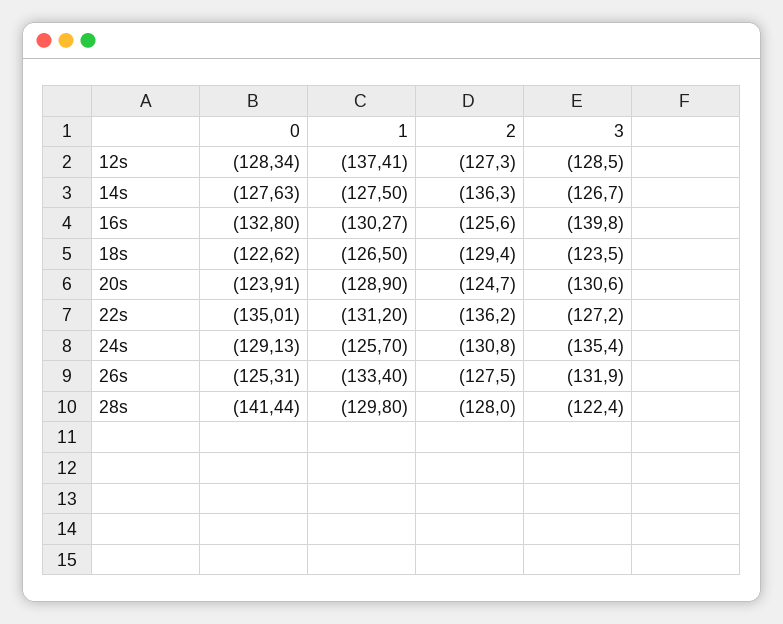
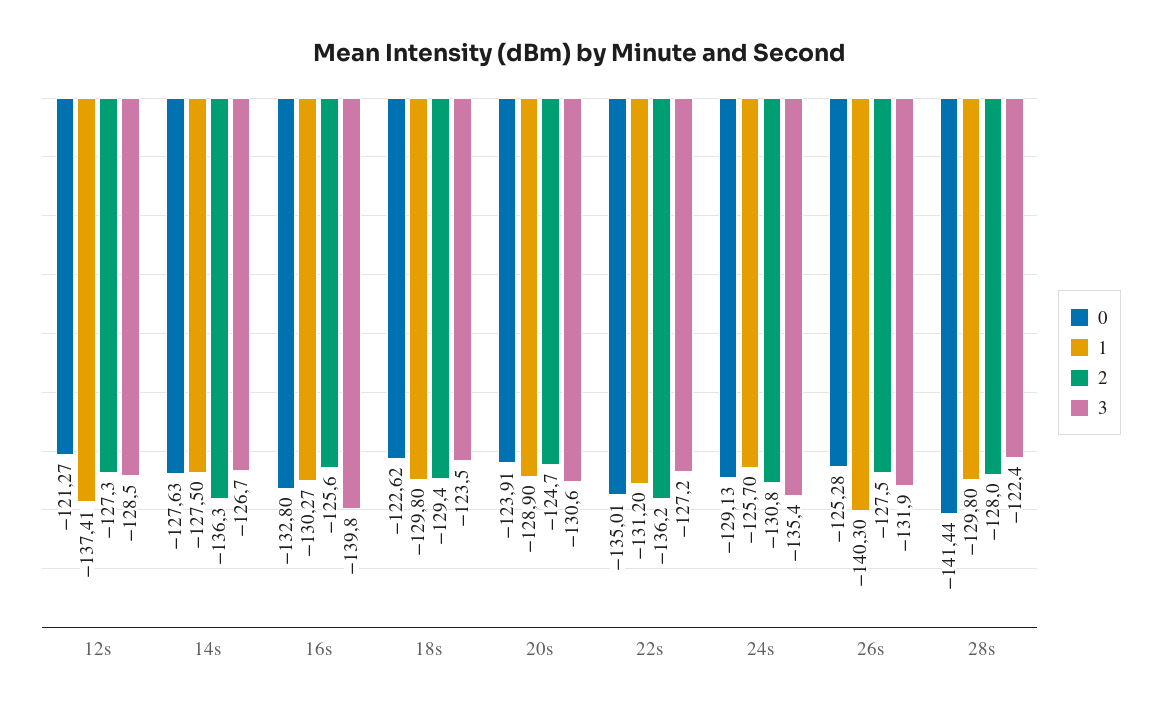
0, 12s: -128.34 -> -121.27
1, 18s: -126.5 -> -129.8
0, 26s: -125.31 -> -125.28
1, 26s: -133.4 -> -140.3

